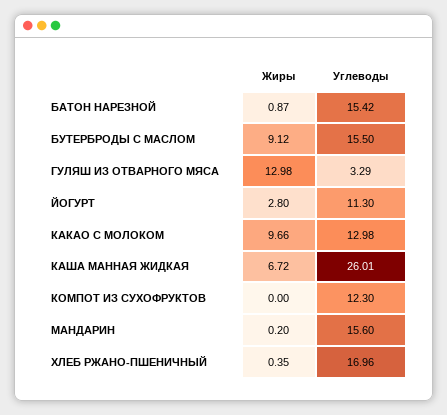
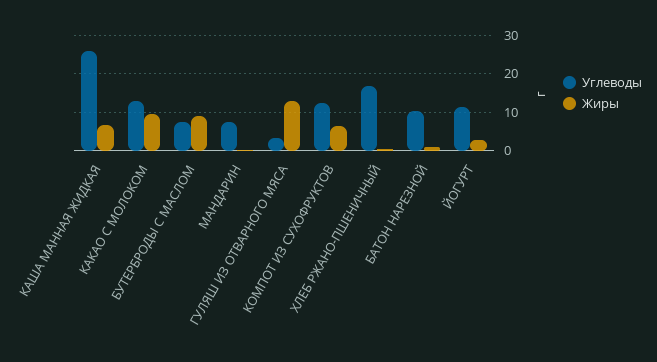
Углеводы, БАТОН НАРЕЗНОЙ: 15.42 -> 10
Углеводы, БУТЕРБРОДЫ С МАСЛОМ: 15.5 -> 8
Жиры, КОМПОТ ИЗ СУХОФРУКТОВ: 0 -> 6
Углеводы, МАНДАРИН: 15.6 -> 8

